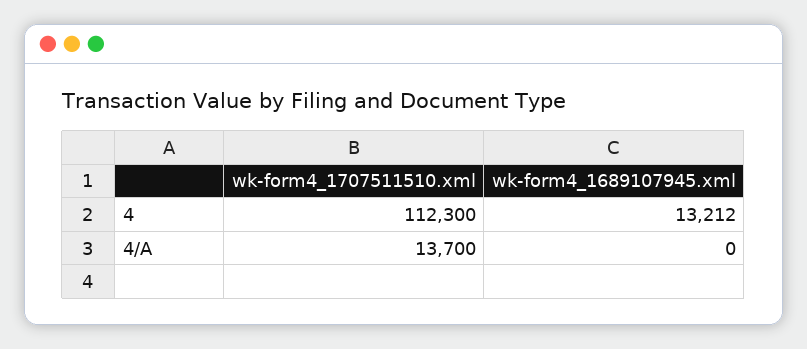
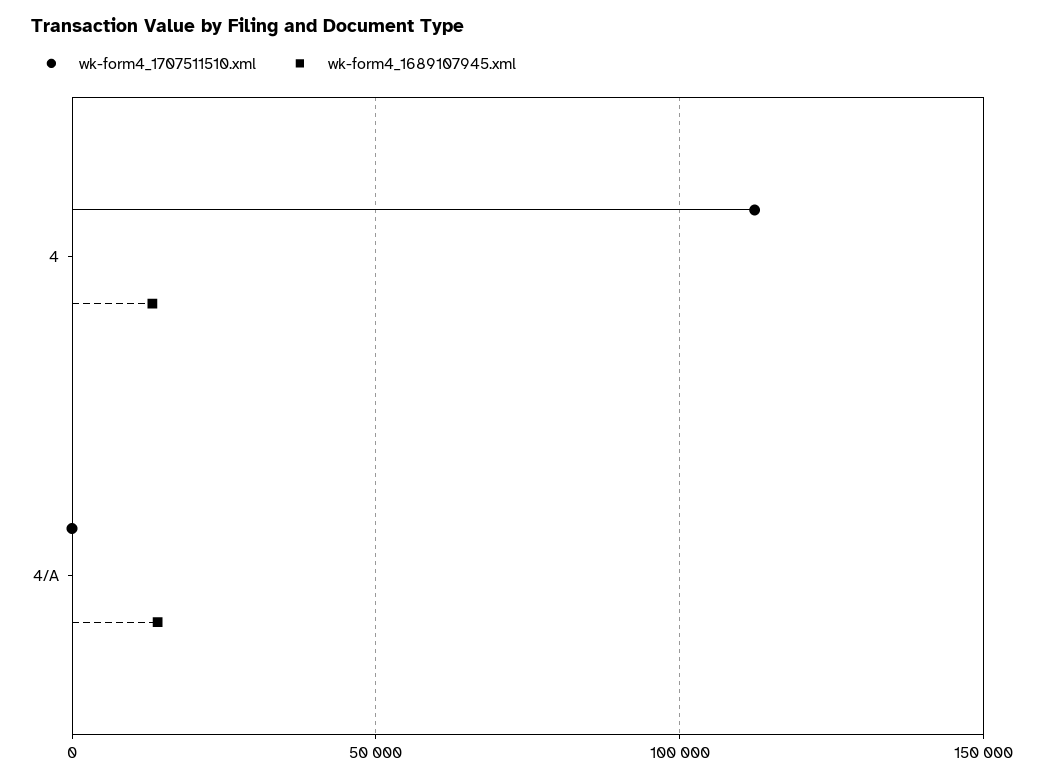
wk-form4_1707511510.xml, 4/A: 13700 -> 0
wk-form4_1689107945.xml, 4/A: 0 -> 15000

